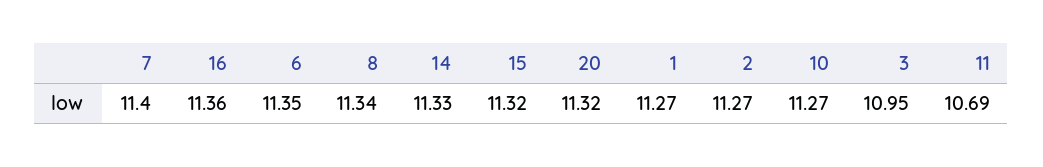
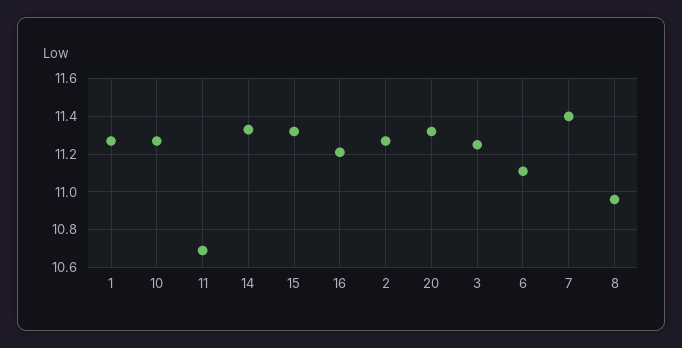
16: 11.36 -> 11.2
6: 11.35 -> 11.1
8: 11.34 -> 10.95
3: 10.95 -> 11.25

